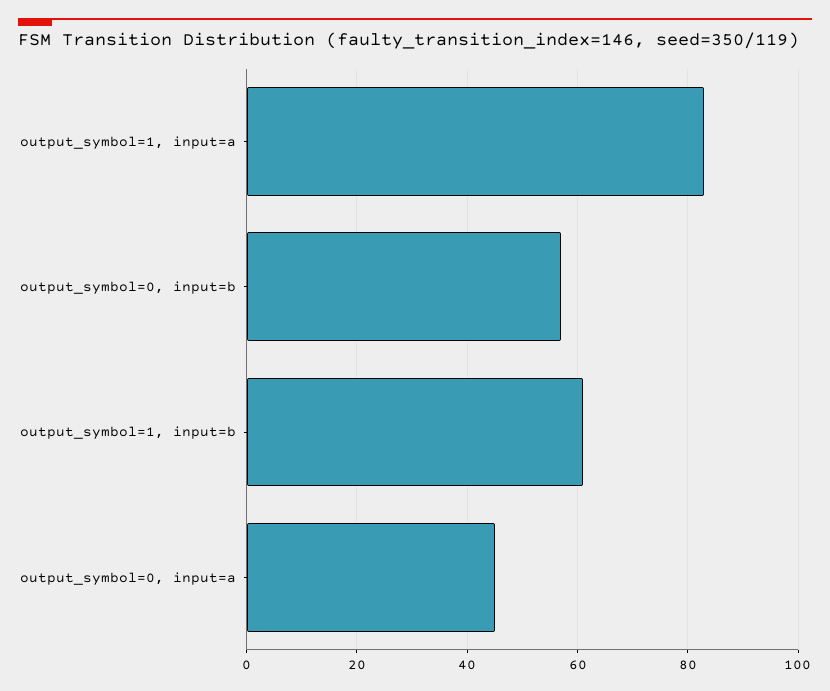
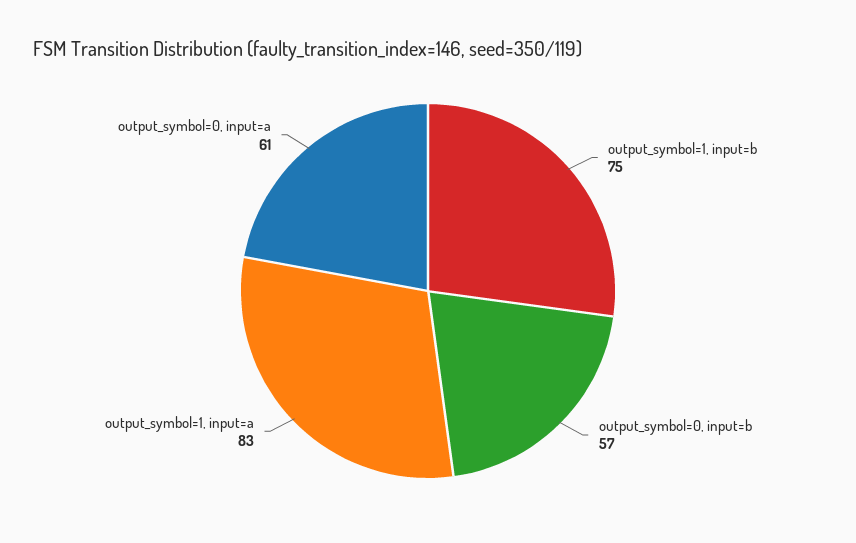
output_symbol=1, input=b: 60 -> 75
output_symbol=0, input=a: 45 -> 61

